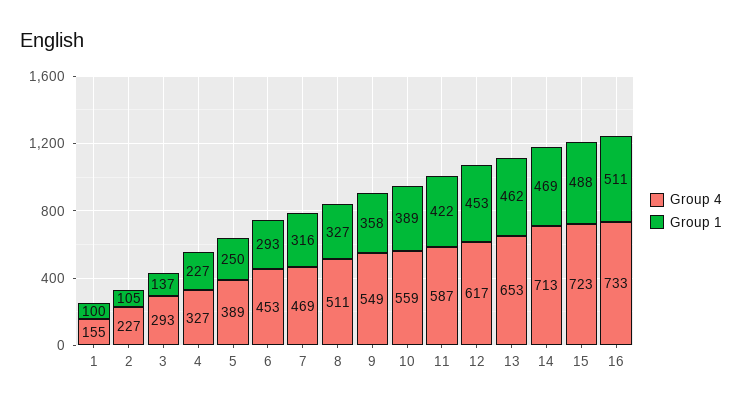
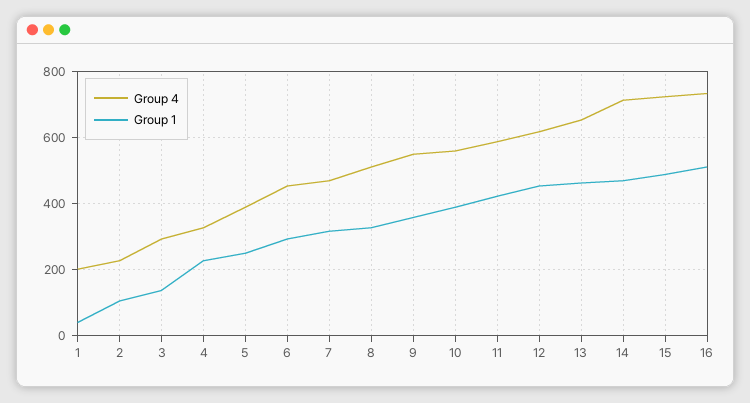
Group 4, 1: 155 -> 200
Group 1, 1: 100 -> 40

